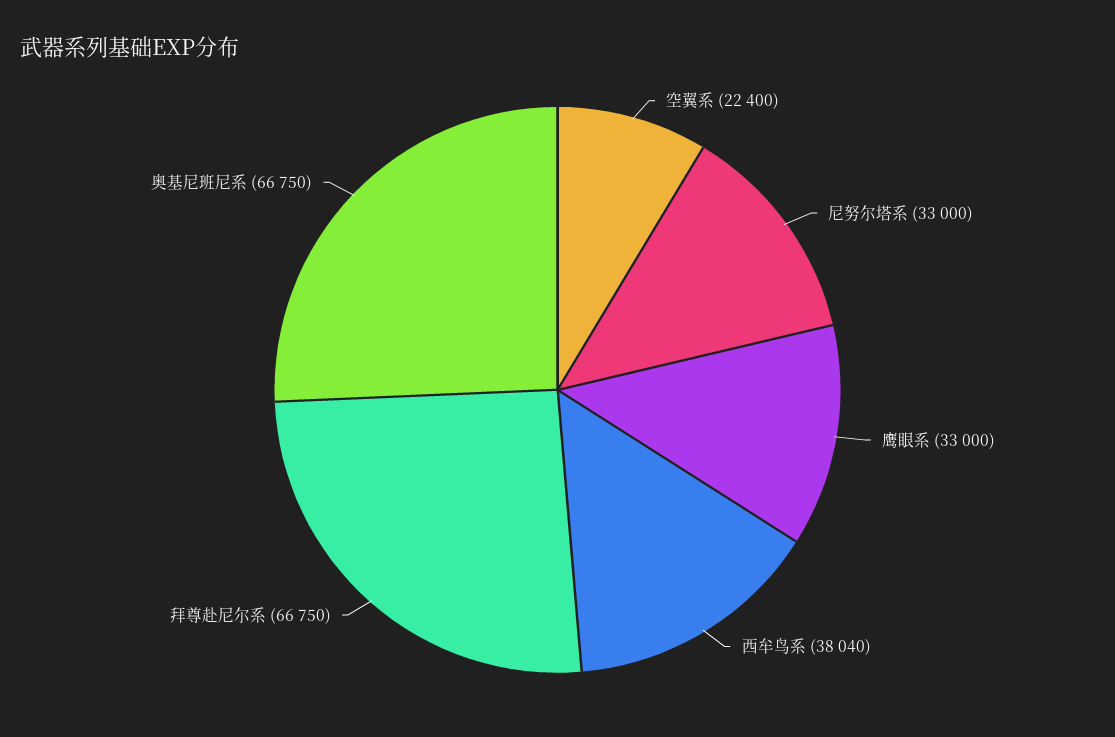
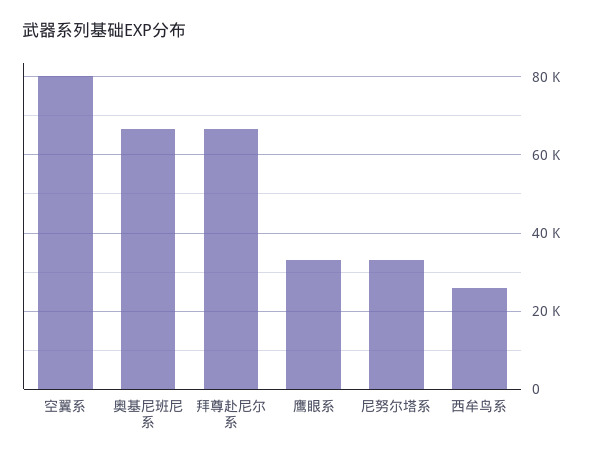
空翼系: 22400 -> 80000
西牟鸟系: 38040 -> 26000

